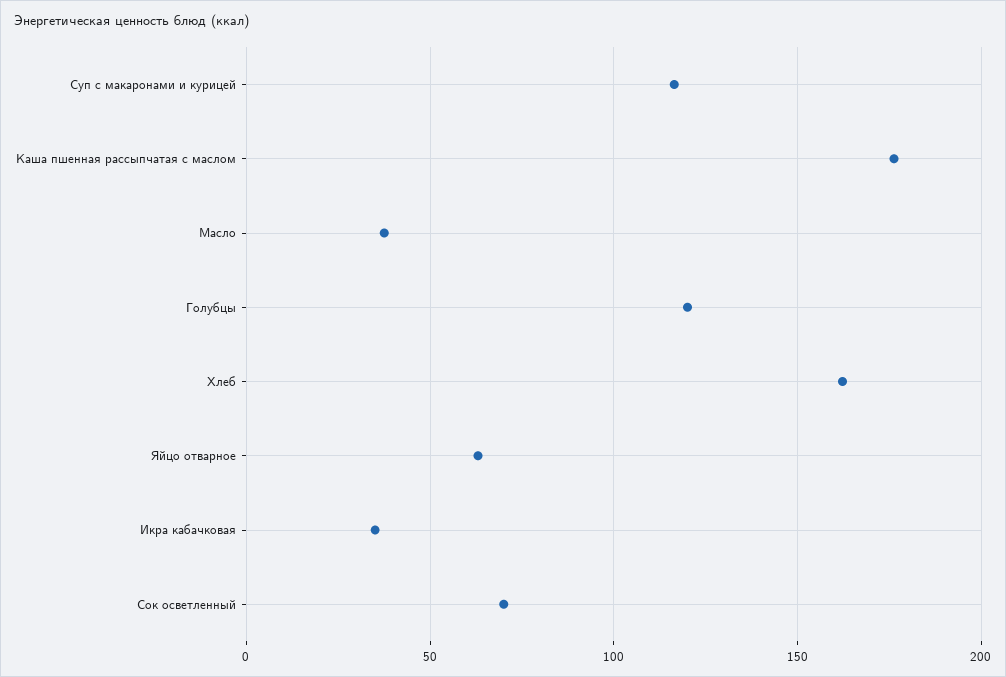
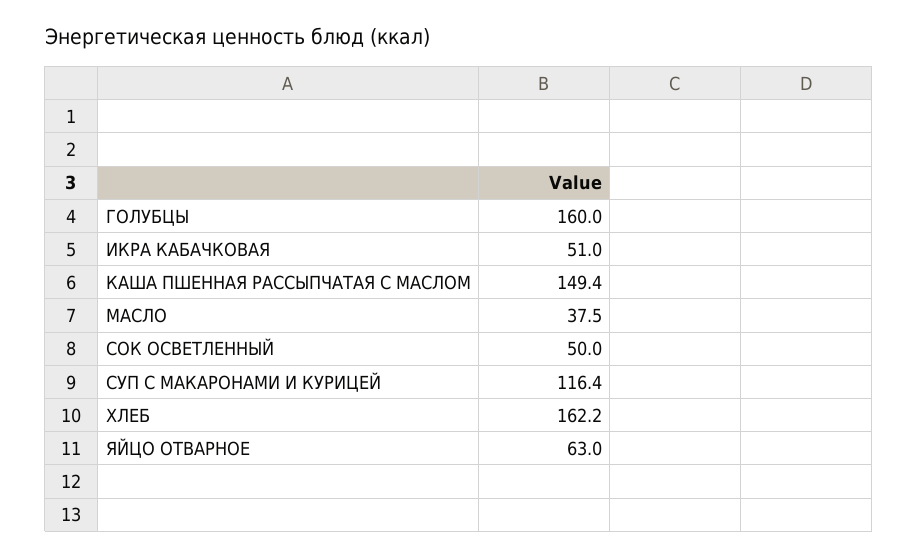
Каша пшенная рассыпчатая с маслом: 175 -> 149.4
Голубцы: 120 -> 160
Икра кабачковая: 35 -> 51
Сок осветленный: 70 -> 50

